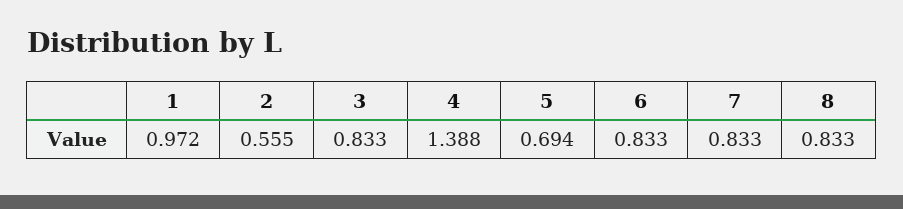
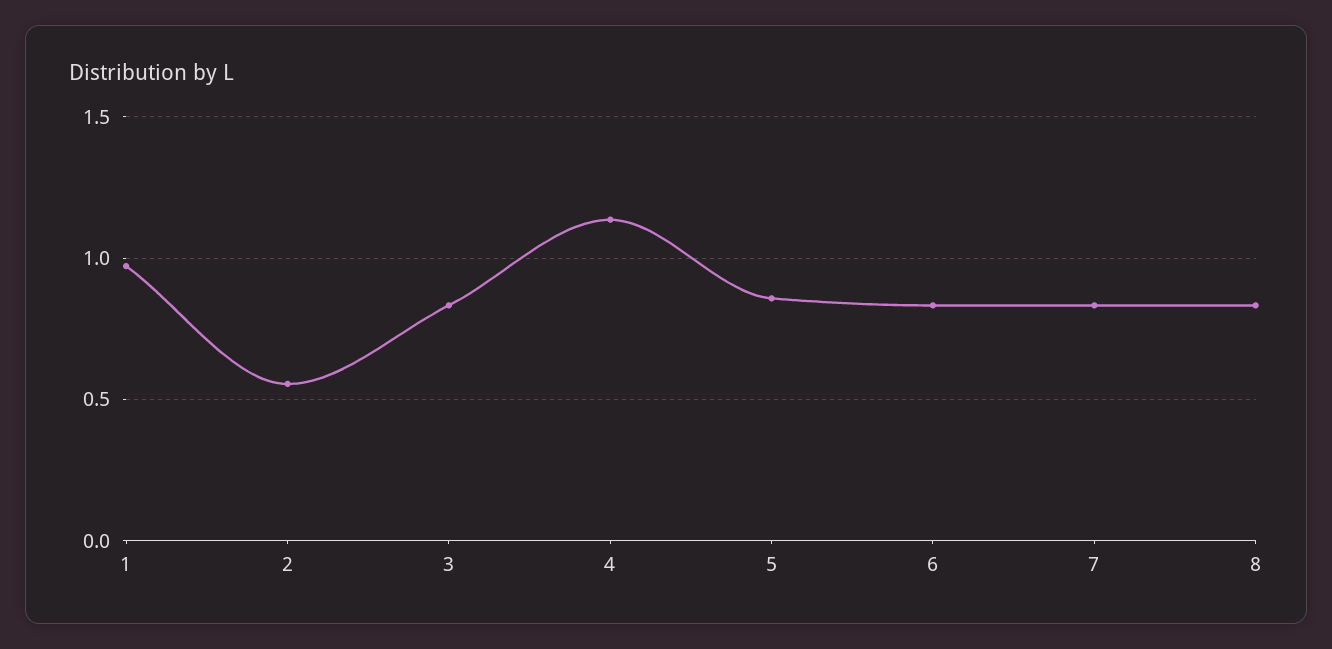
4: 1.388 -> 1.15
5: 0.694 -> 0.85

